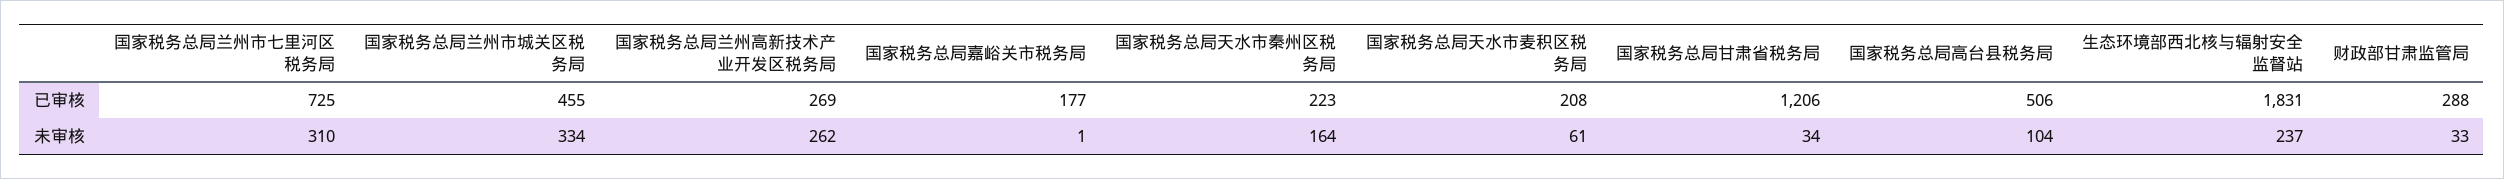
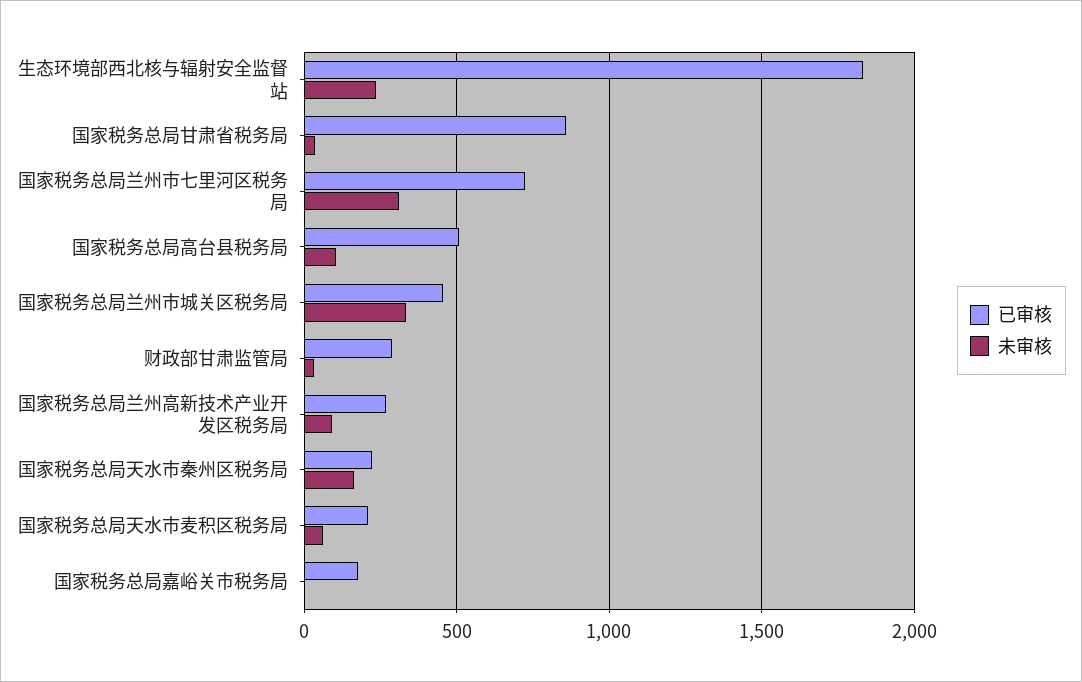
已审核, 国家税务总局甘肃省税务局: 1206 -> 850
未审核, 国家税务总局兰州高新技术产业开发区税务局: 262 -> 100

